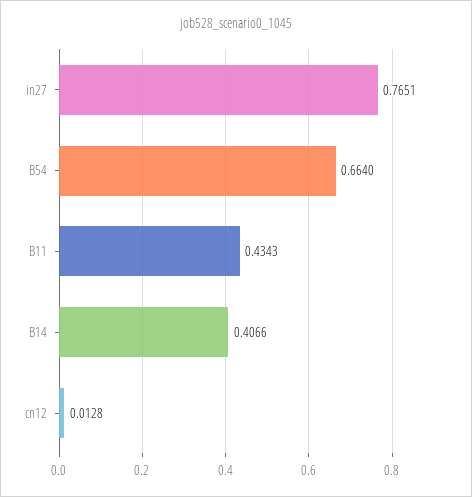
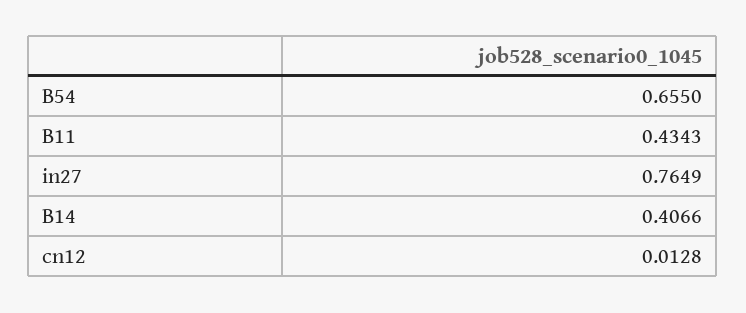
in27: 0.7651 -> 0.7649
B54: 0.664 -> 0.655

